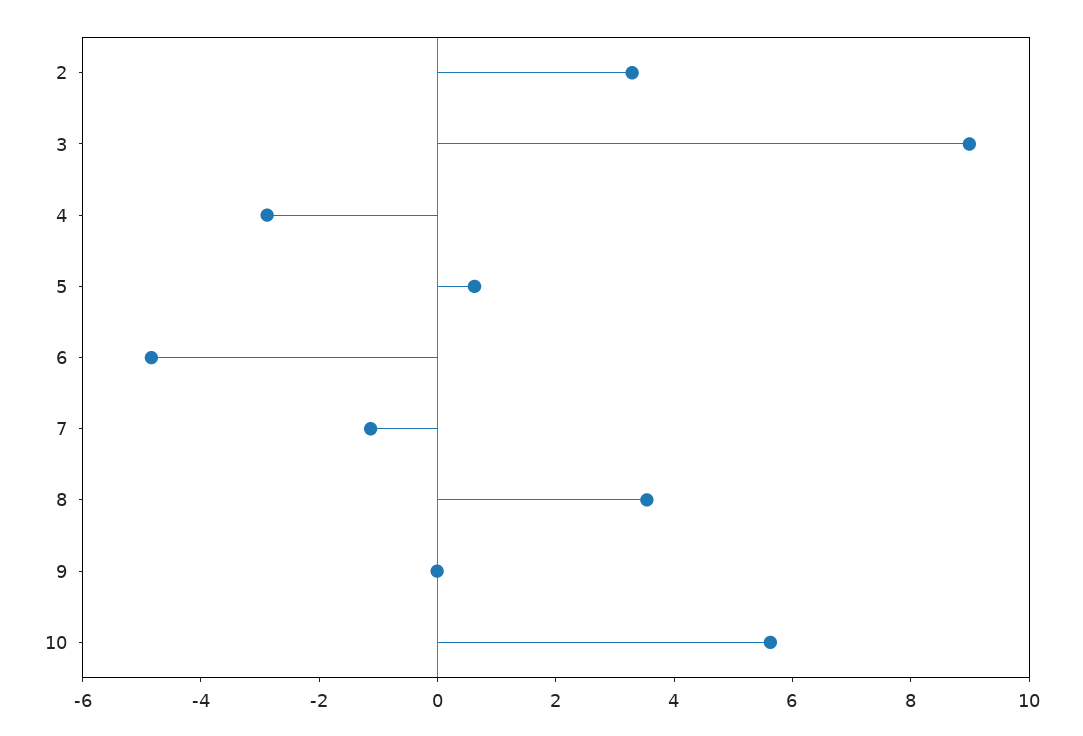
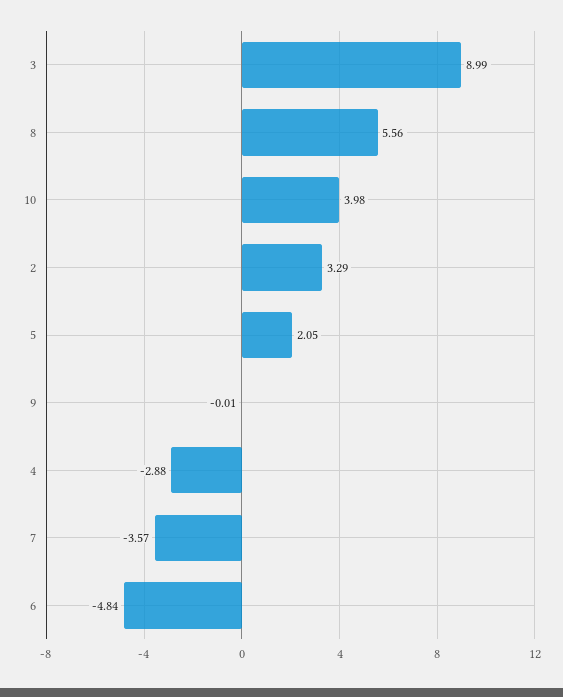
5: 0.5 -> 2.05
7: -1 -> -3.57
8: 3.5 -> 5.56
10: 5.5 -> 3.98

